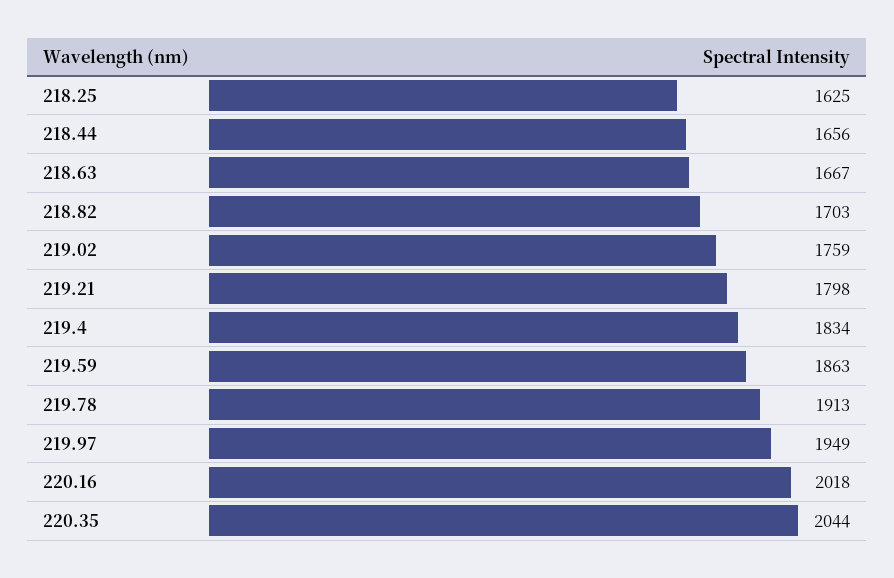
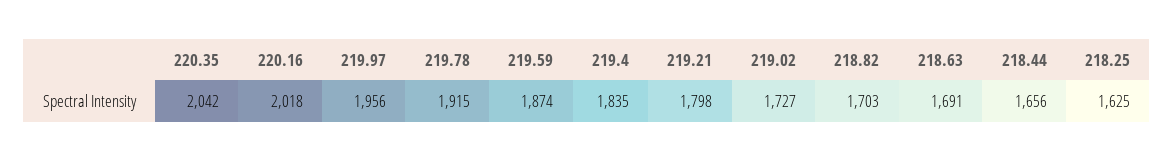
218.63: 1667 -> 1691
219.02: 1759 -> 1727
219.4: 1834 -> 1835
219.59: 1863 -> 1874
219.78: 1913 -> 1915
219.97: 1949 -> 1956
220.35: 2044 -> 2042

